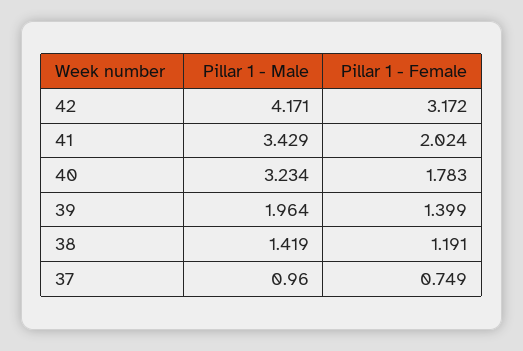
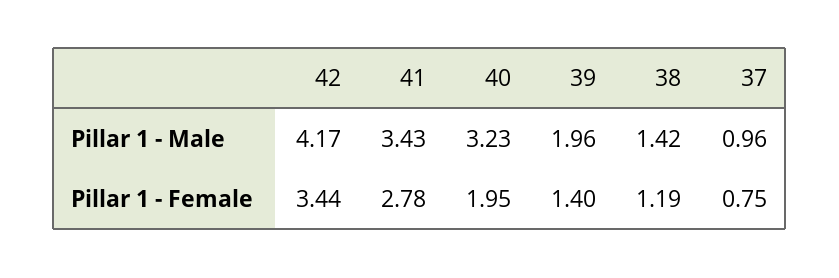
Pillar 1 - Female, 42: 3.172 -> 3.44
Pillar 1 - Female, 41: 2.024 -> 2.78
Pillar 1 - Female, 40: 1.783 -> 1.95

